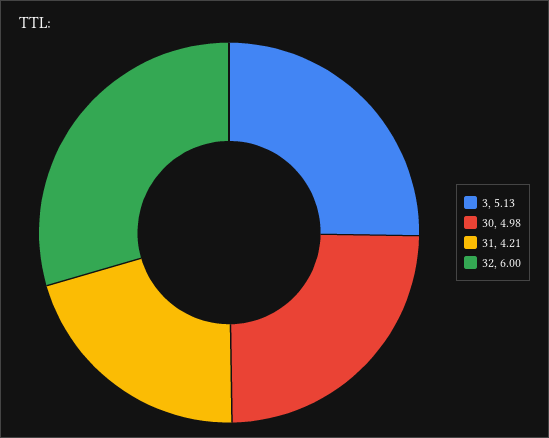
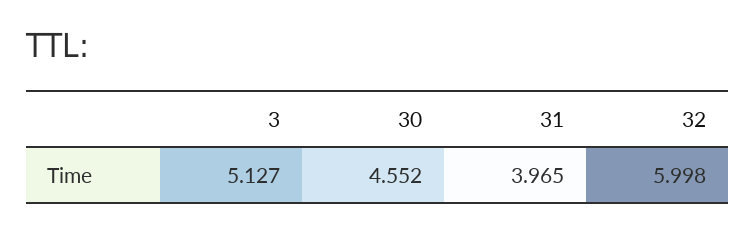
30: 4.98 -> 4.552
31: 4.21 -> 3.965

